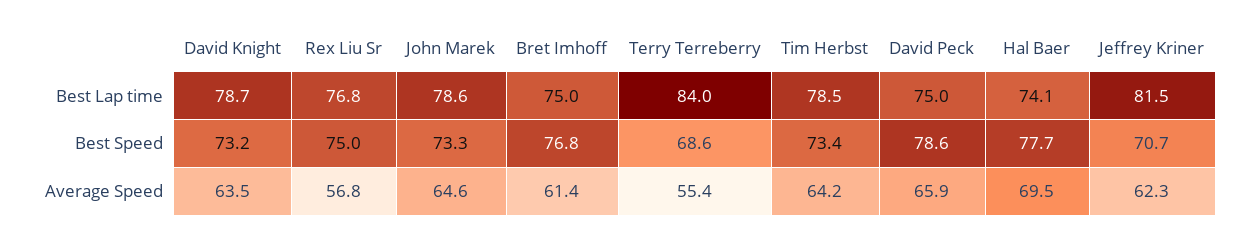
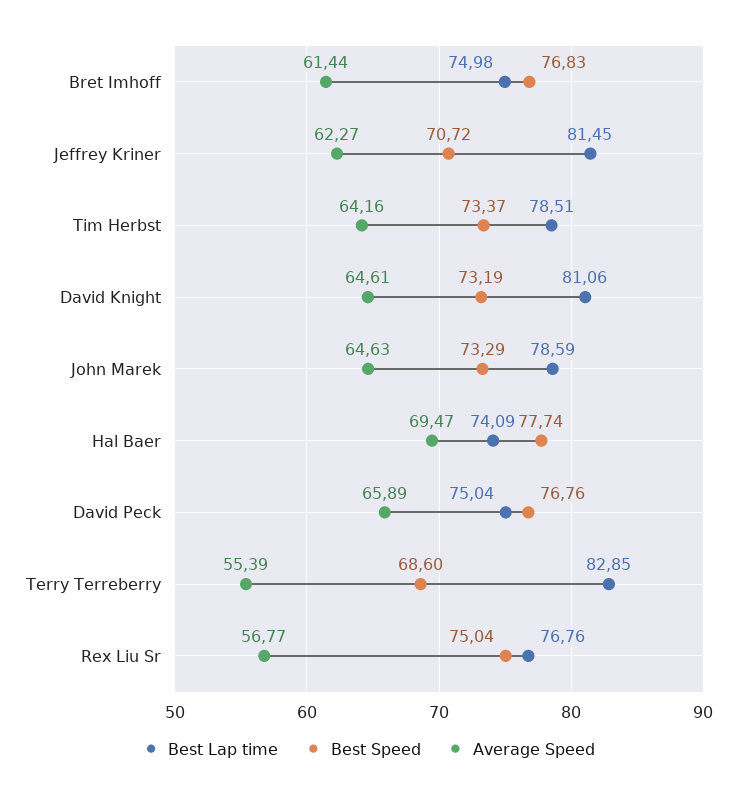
Best Lap time, David Knight: 78.7 -> 81.06
Best Lap time, Terry Terreberry: 84 -> 82.85
Best Speed, David Peck: 78.6 -> 76.76
Average Speed, David Knight: 63.5 -> 64.61

